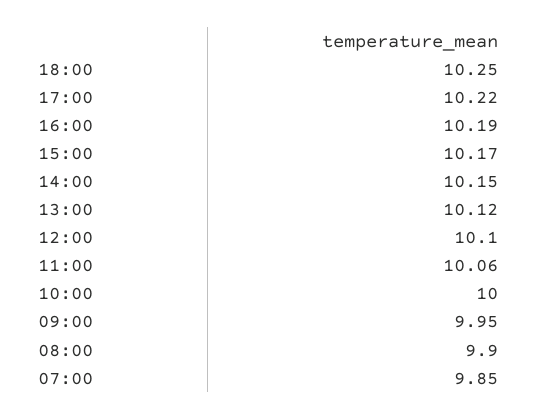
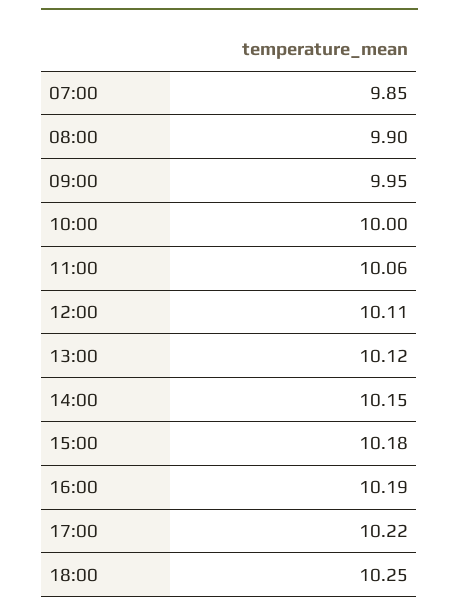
15:00: 10.17 -> 10.18
12:00: 10.1 -> 10.11

